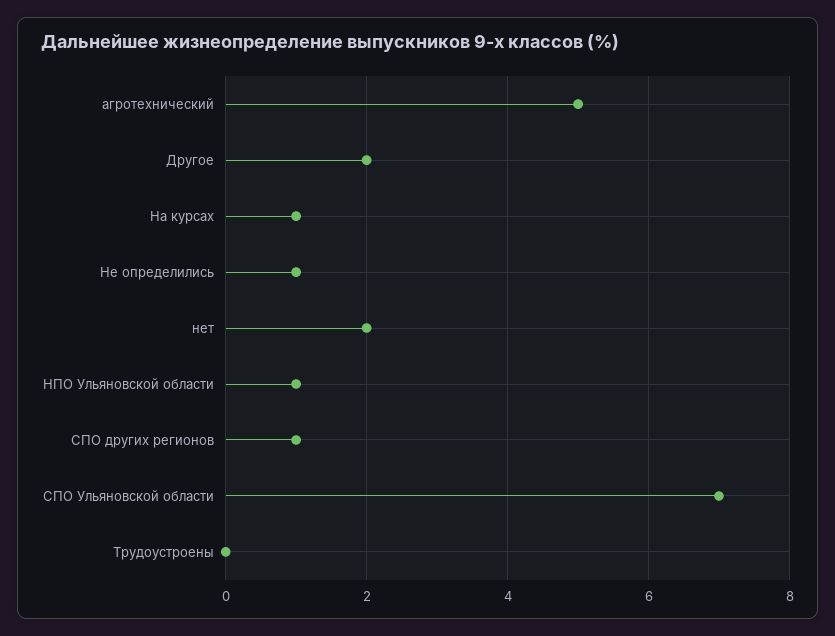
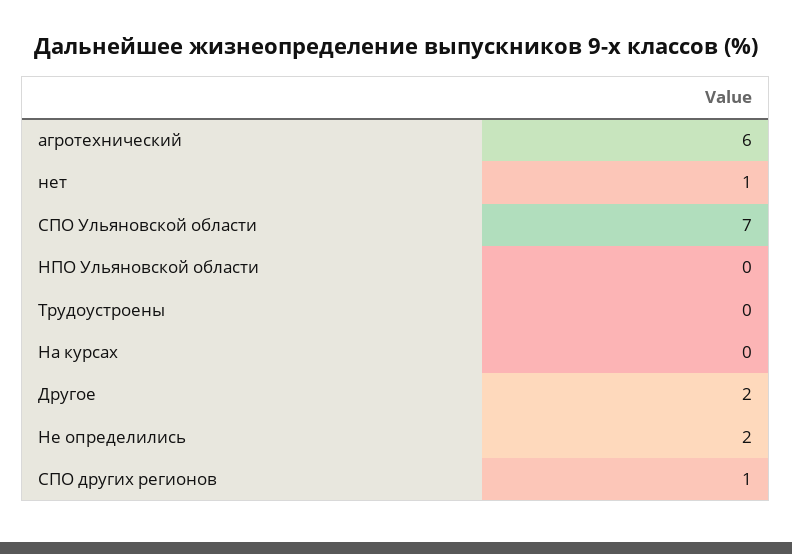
агротехнический: 5 -> 6
На курсах: 1 -> 0
Не определились: 1 -> 2
нет: 2 -> 1
НПО Ульяновской области: 1 -> 0

